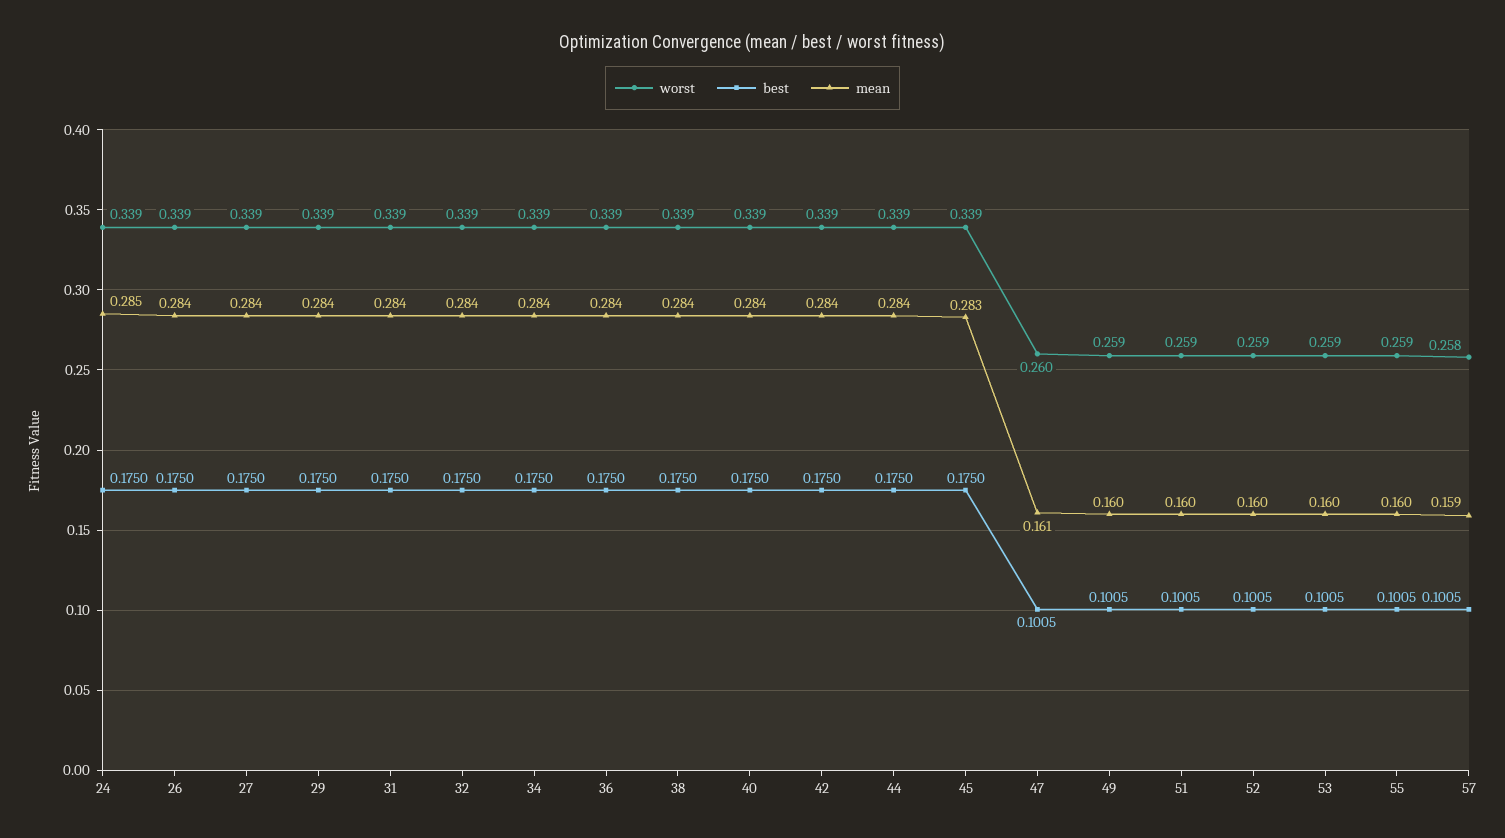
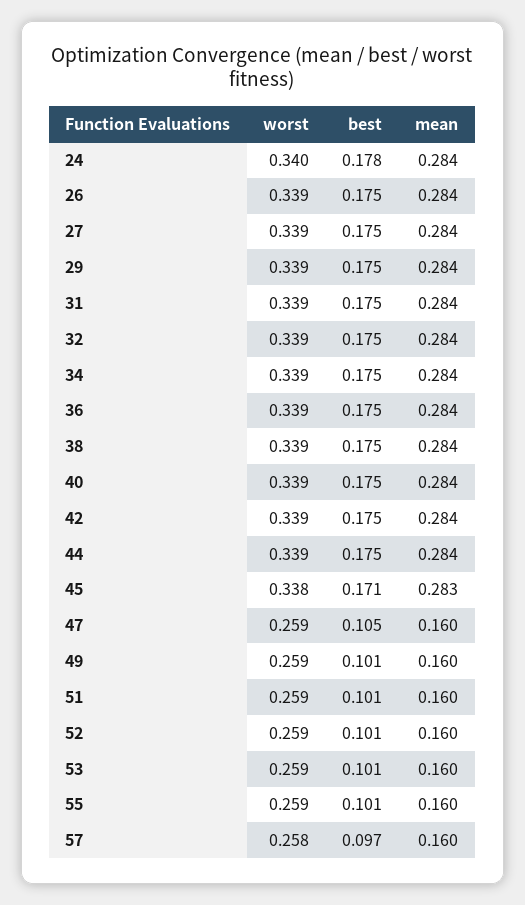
worst, 24: 0.339 -> 0.34
best, 24: 0.175 -> 0.178
mean, 24: 0.285 -> 0.284
worst, 45: 0.339 -> 0.338
best, 45: 0.175 -> 0.171
worst, 47: 0.26 -> 0.259
best, 47: 0.1005 -> 0.105
mean, 47: 0.161 -> 0.16
best, 57: 0.1005 -> 0.097
mean, 57: 0.159 -> 0.16

